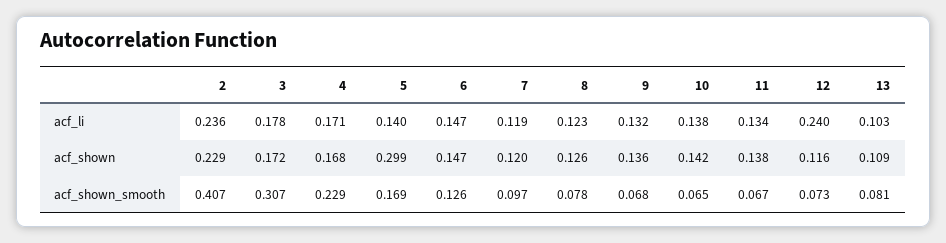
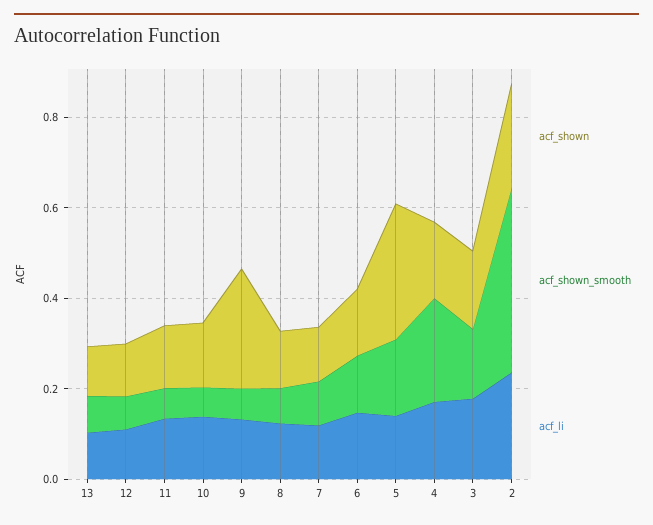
acf_li, 12: 0.24 -> 0.1
acf_shown, 9: 0.136 -> 0.25
acf_shown_smooth, 3: 0.307 -> 0.15

